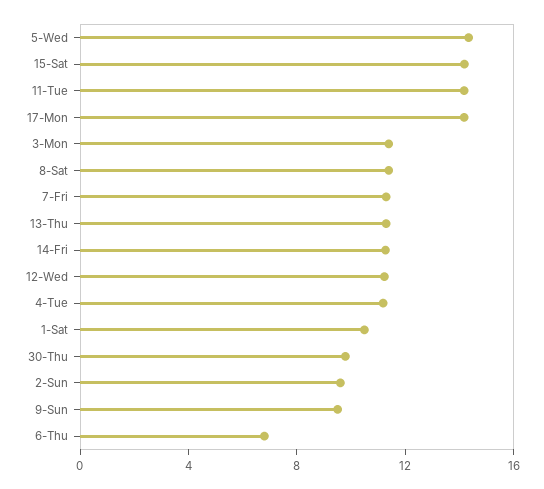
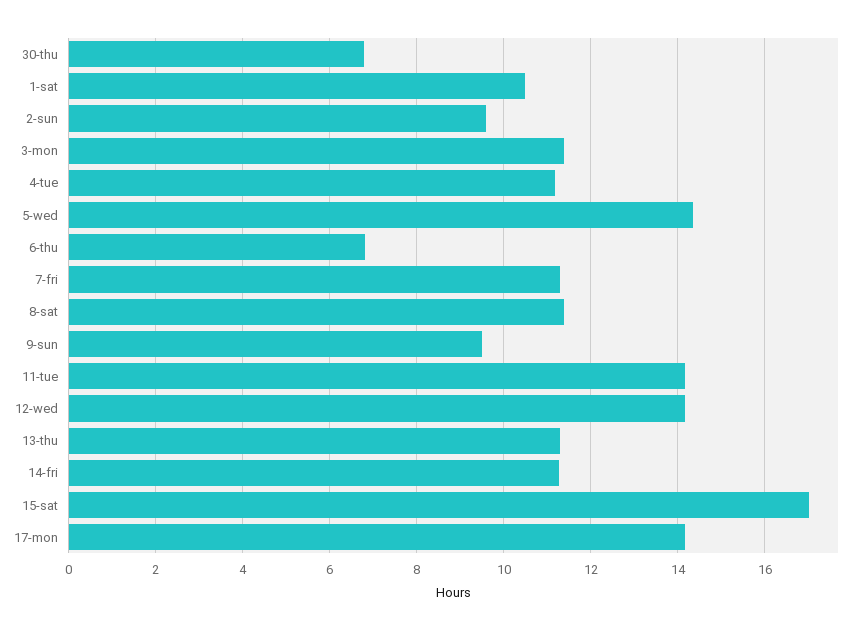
15-Sat: 14 -> 17
12-Wed: 11 -> 14.2
30-Thu: 10 -> 6.8

